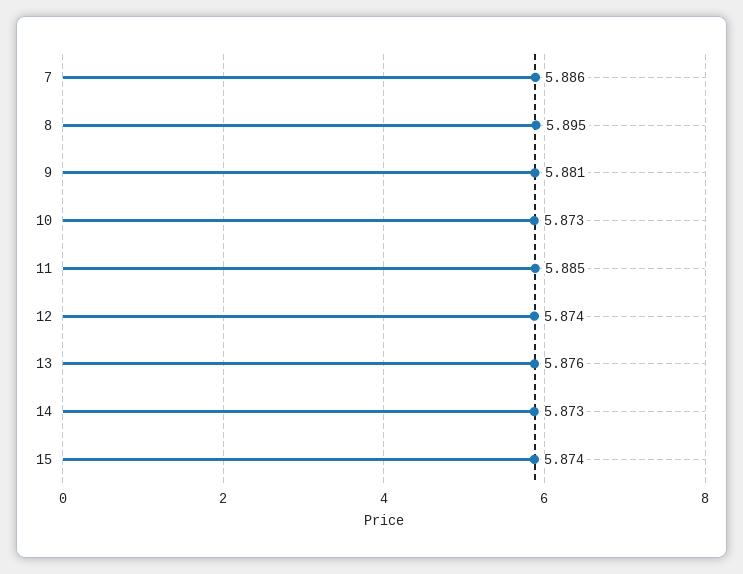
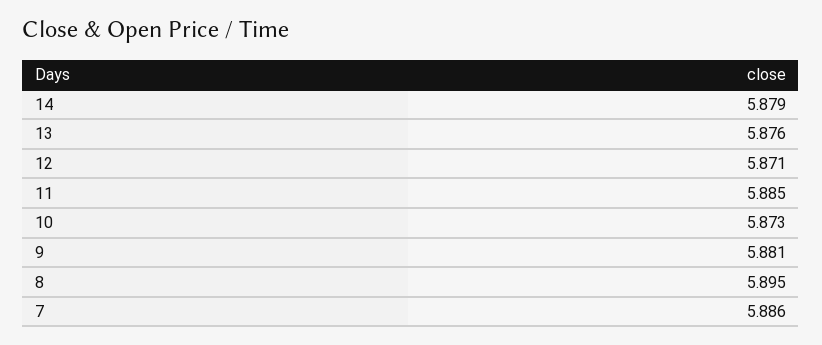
12: 5.874 -> 5.871
14: 5.873 -> 5.879
15: 5.874 -> none

